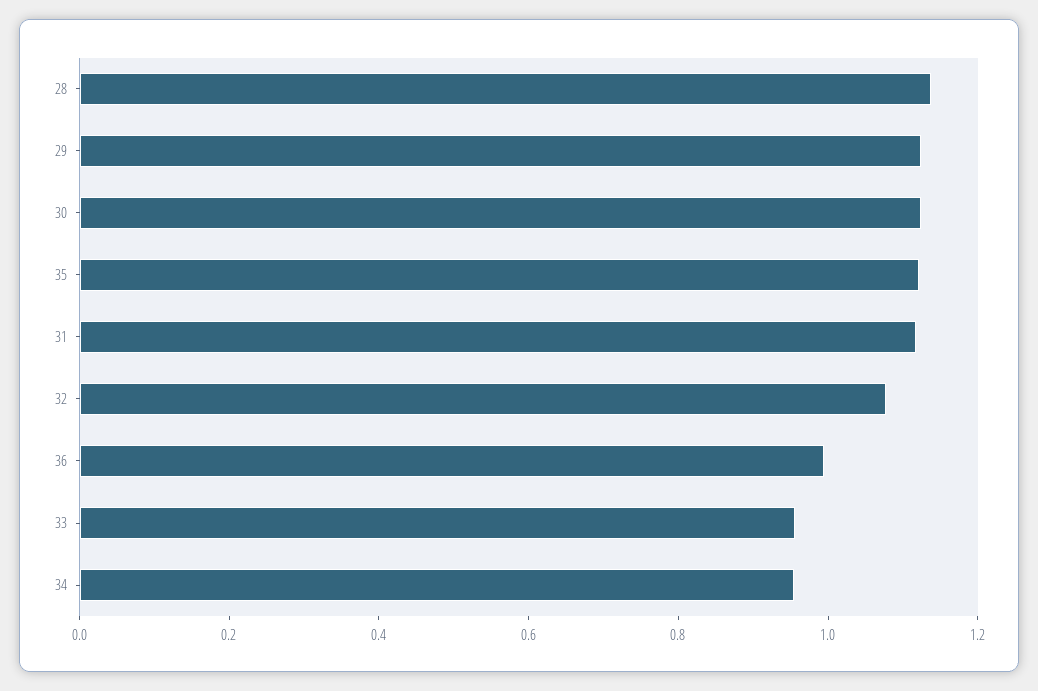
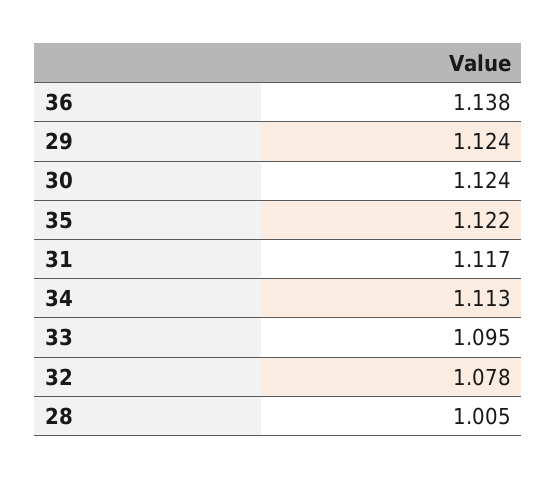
28: 1.15 -> 1.005
36: 1 -> 1.138
33: 0.95 -> 1.095
34: 0.95 -> 1.113

